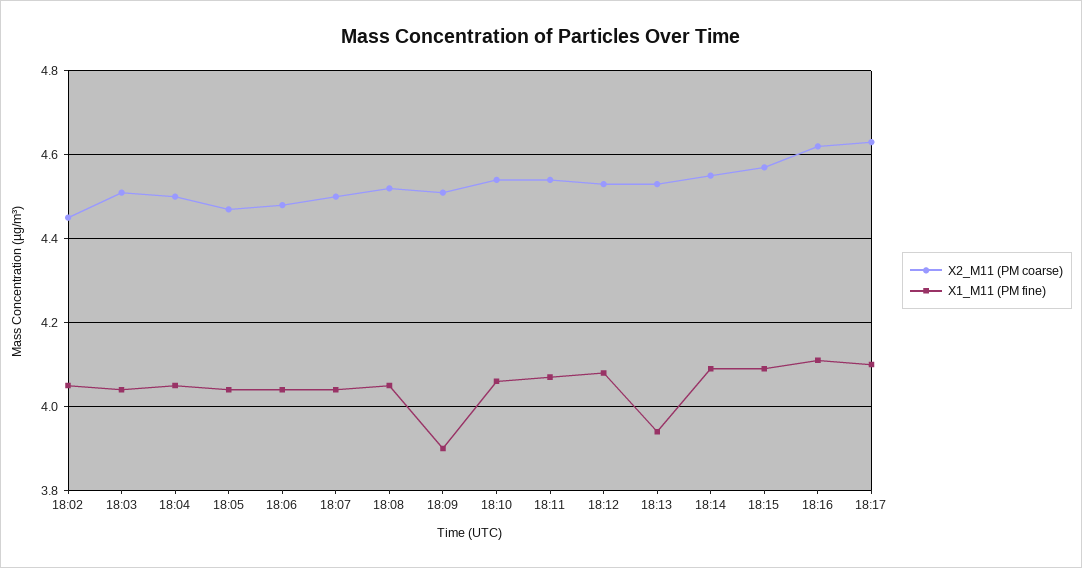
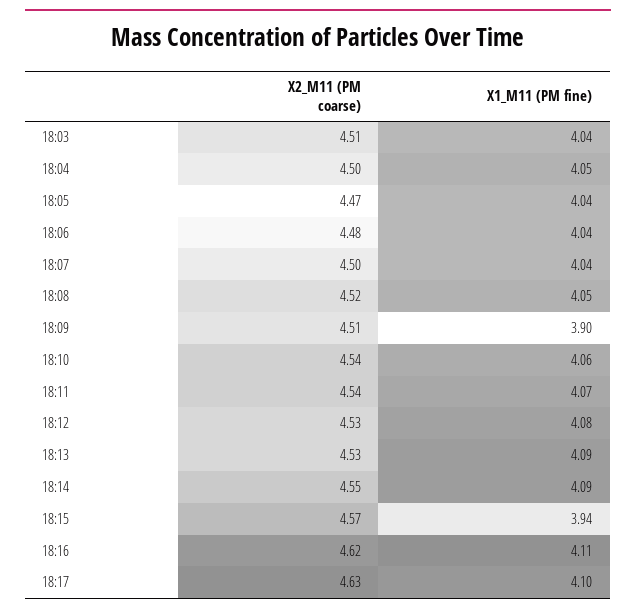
X2_M11 (PM coarse), 18:02: 4.45 -> none
X1_M11 (PM fine), 18:02: 4.05 -> none
X1_M11 (PM fine), 18:13: 3.95 -> 4.09
X1_M11 (PM fine), 18:15: 4.1 -> 3.94

